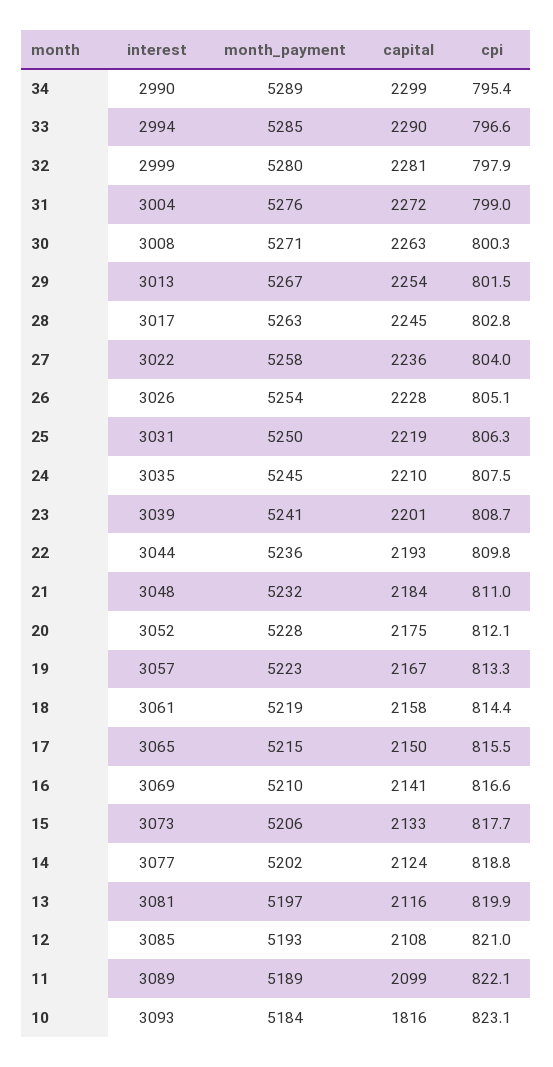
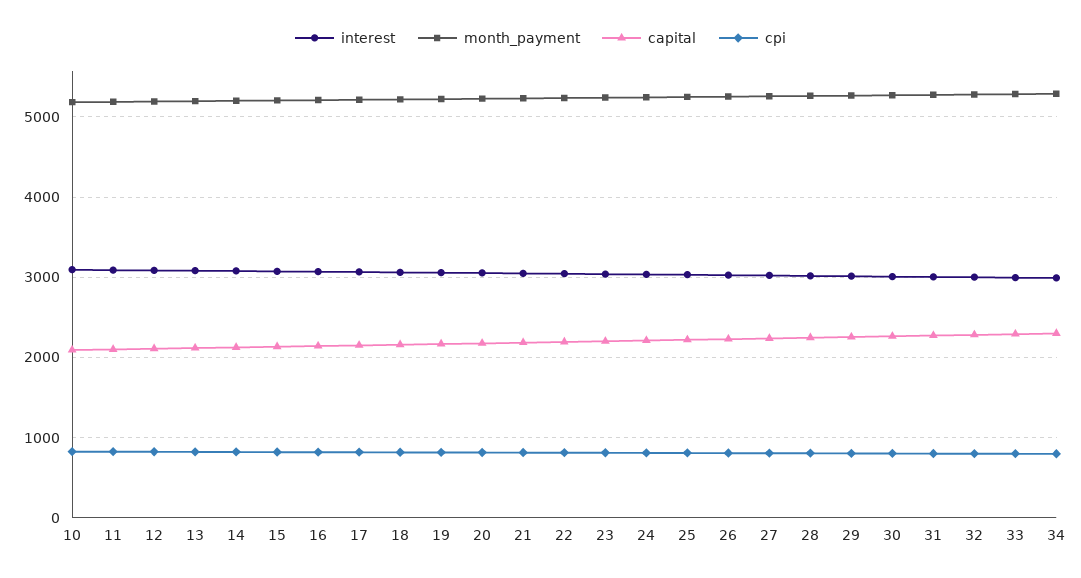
capital, 10: 1816 -> 2100

